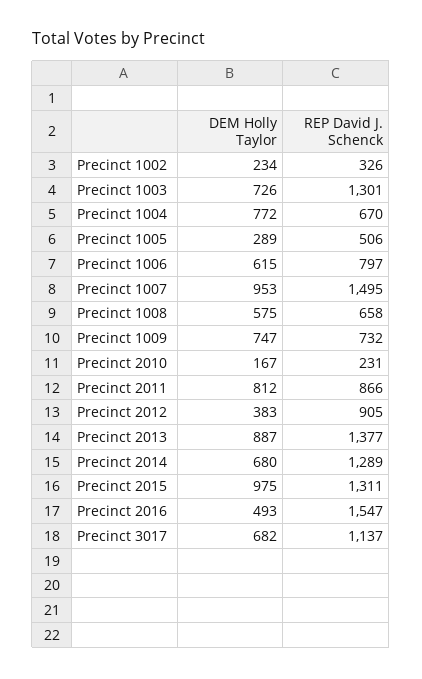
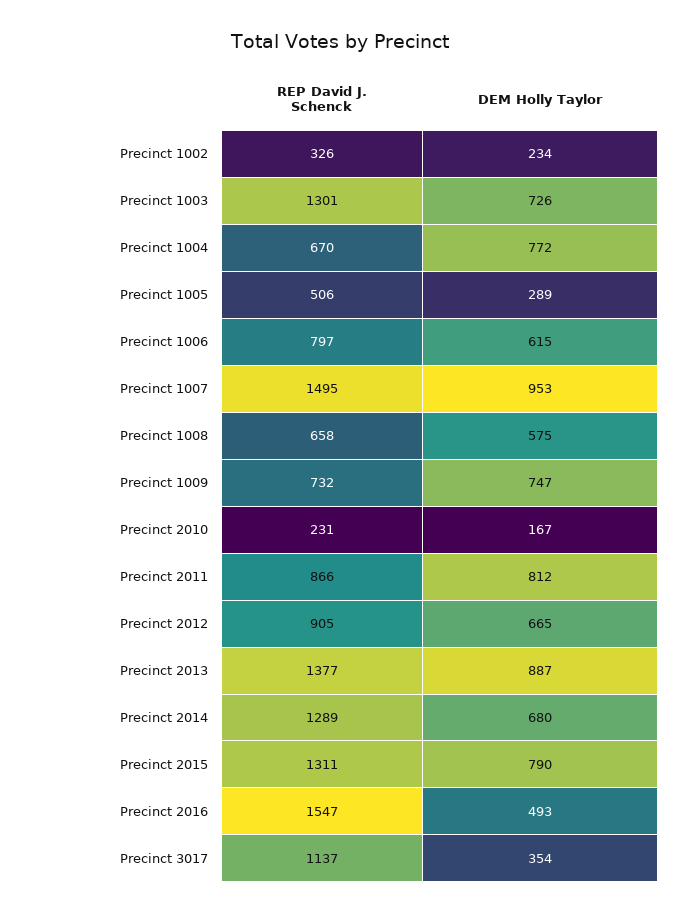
DEM Holly Taylor, Precinct 2012: 383 -> 665
DEM Holly Taylor, Precinct 2015: 975 -> 790
DEM Holly Taylor, Precinct 3017: 682 -> 354

